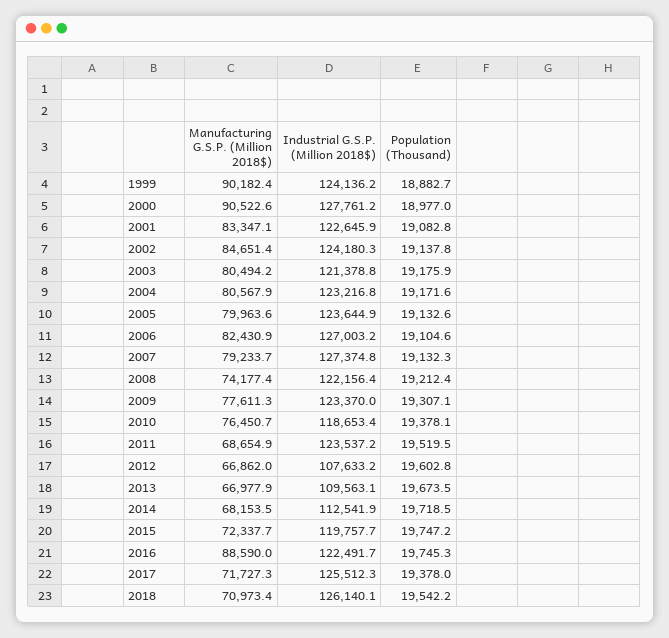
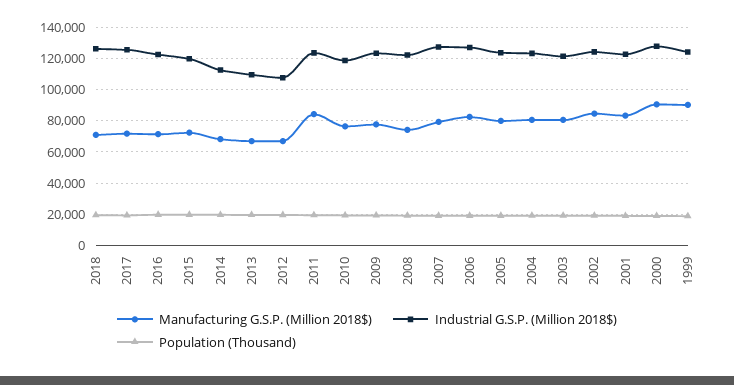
Manufacturing G.S.P. (Million 2018$), 2011: 68654.9 -> 85000
Manufacturing G.S.P. (Million 2018$), 2016: 88590 -> 70000

